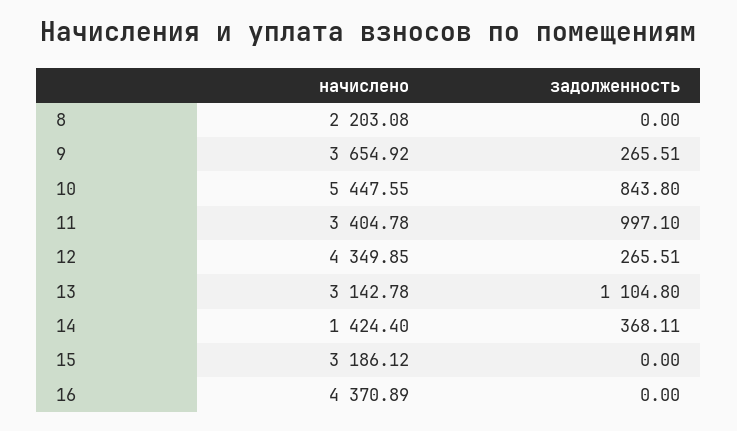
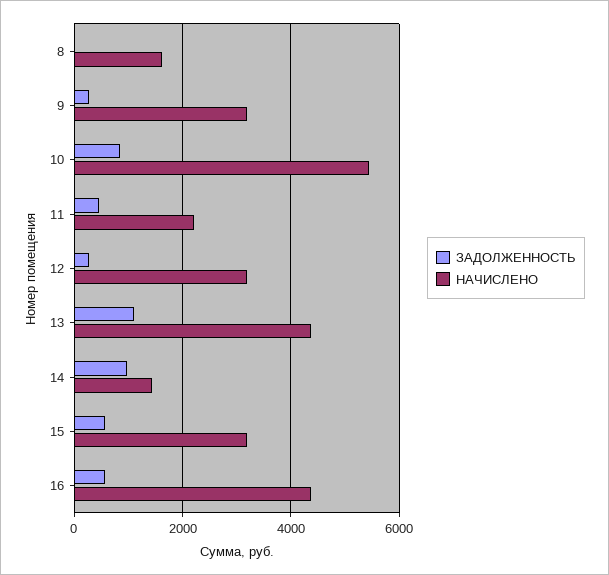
начислено, 8: 2203.08 -> 1600
начислено, 9: 3654.92 -> 3200
начислено, 11: 3404.78 -> 2200
задолженность, 11: 997.1 -> 400
начислено, 12: 4349.85 -> 3200
начислено, 13: 3142.78 -> 4400
задолженность, 14: 368.11 -> 1000
задолженность, 15: 0 -> 600
задолженность, 16: 0 -> 600

